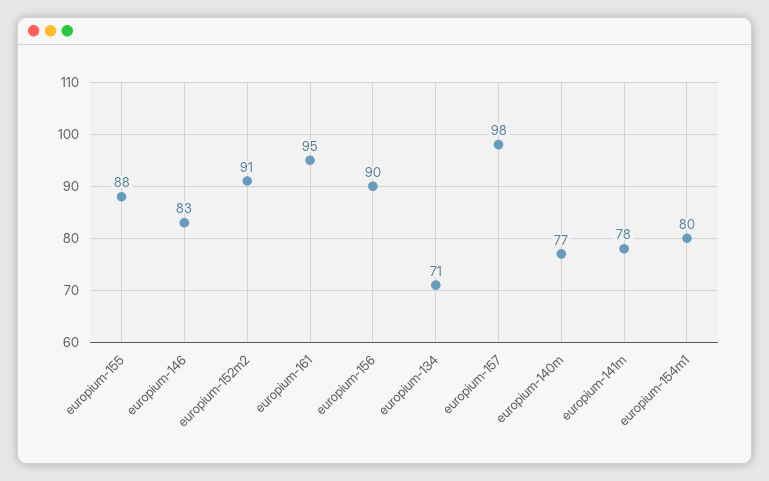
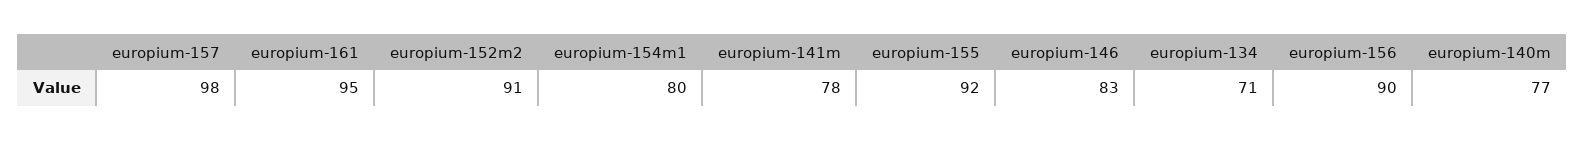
europium-155: 88 -> 92

